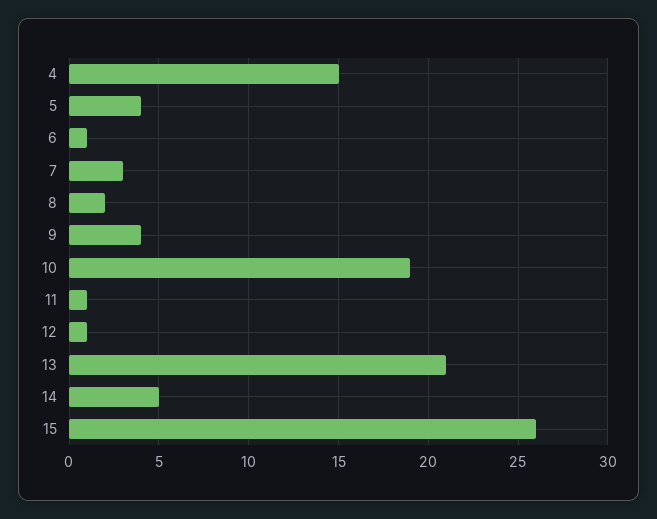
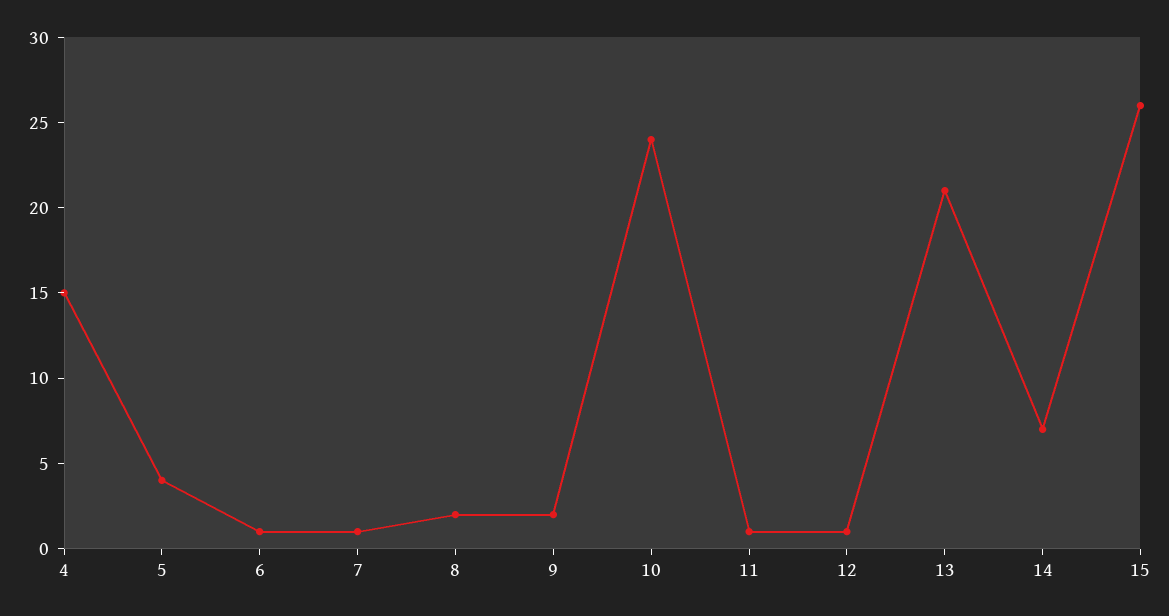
7: 3 -> 1
9: 4 -> 2
10: 19 -> 24
14: 5 -> 7

